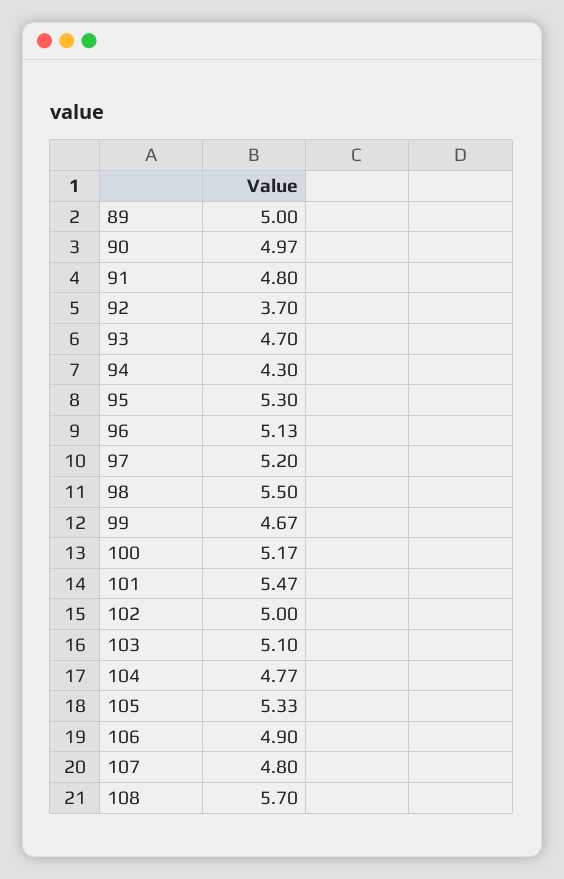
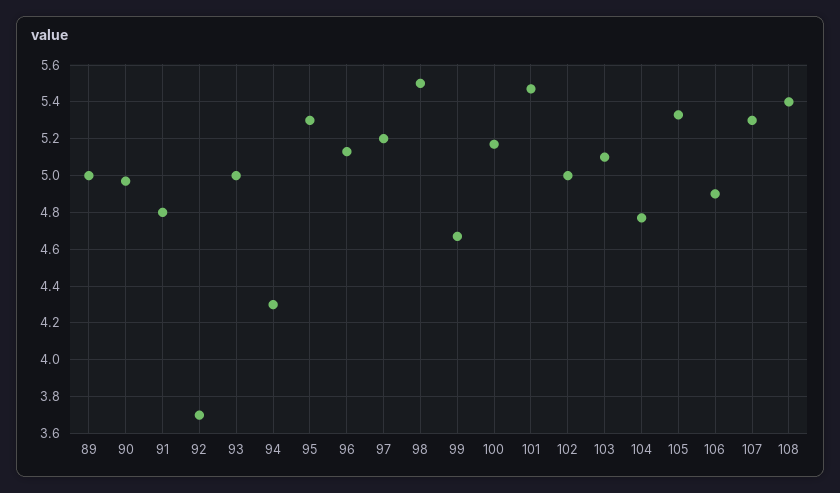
93: 4.7 -> 5
107: 4.8 -> 5.3
108: 5.7 -> 5.4

